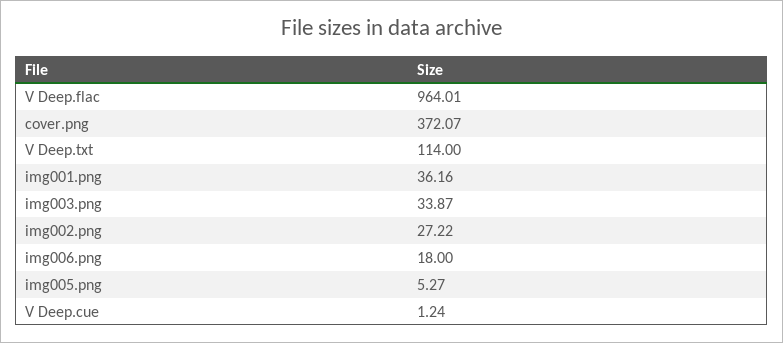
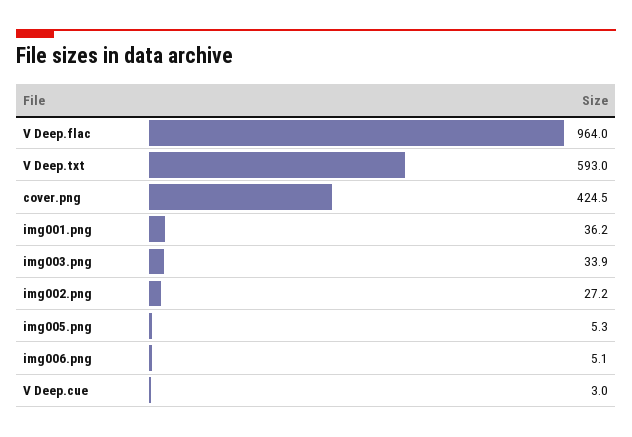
cover.png: 372.07 -> 424.5
V Deep.txt: 114 -> 593
img006.png: 18 -> 5.1
V Deep.cue: 1.24 -> 3

